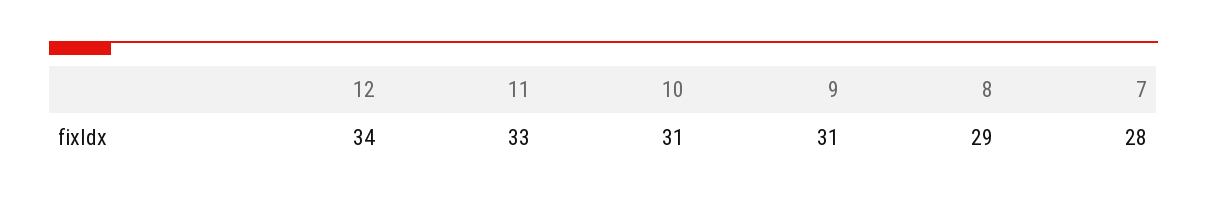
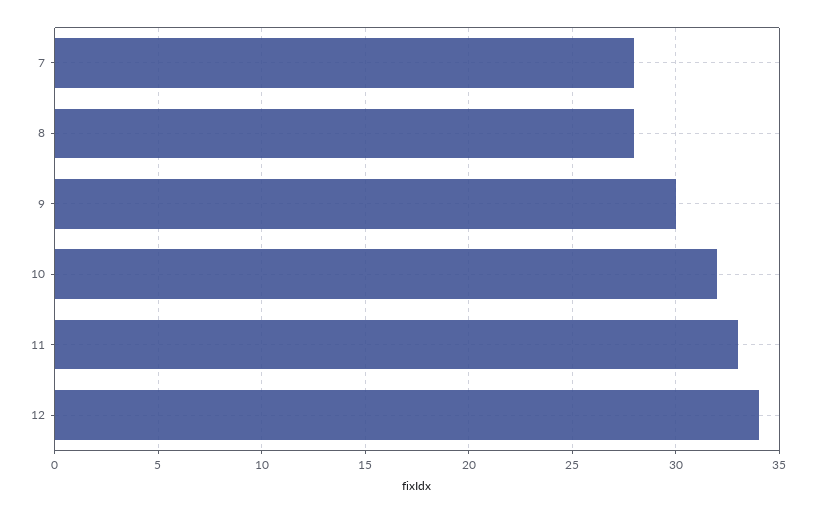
10: 31 -> 32
9: 31 -> 30
8: 29 -> 28

